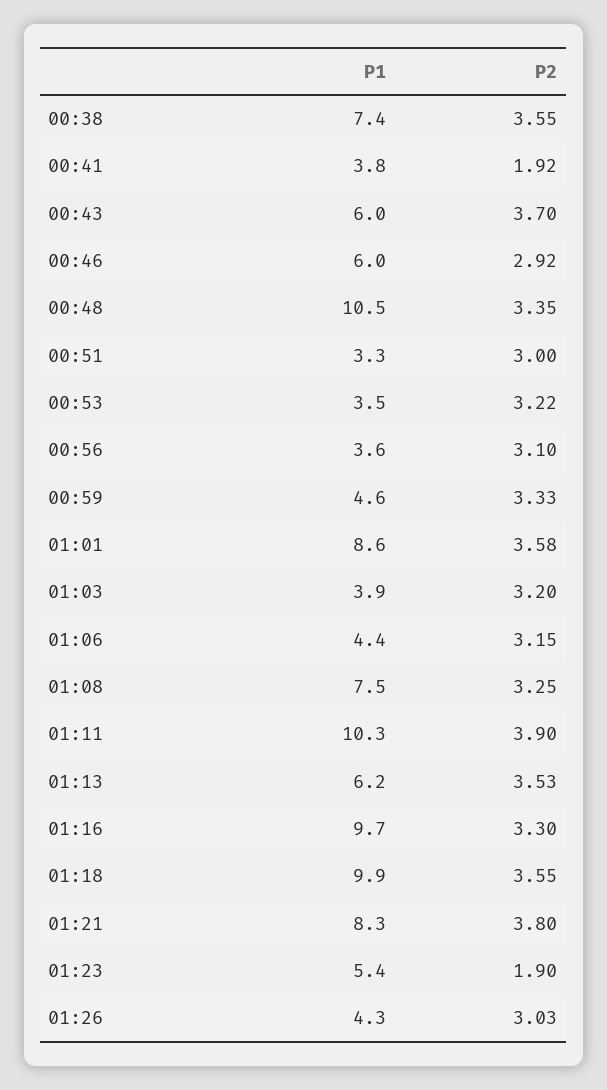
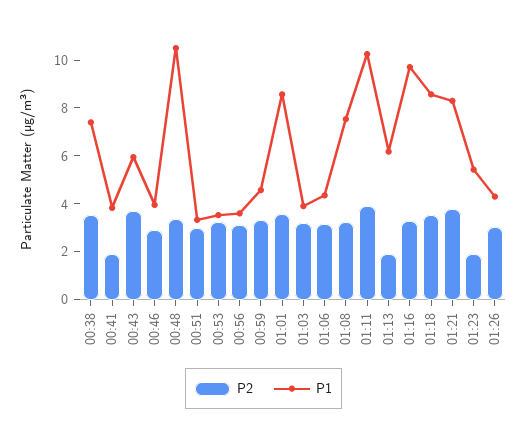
P1, 00:46: 6 -> 4
P2, 01:13: 3.53 -> 2
P1, 01:18: 9.9 -> 8.5

